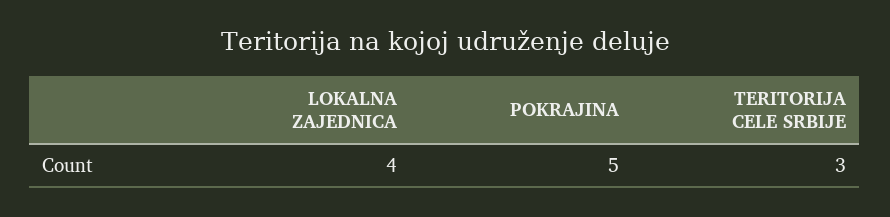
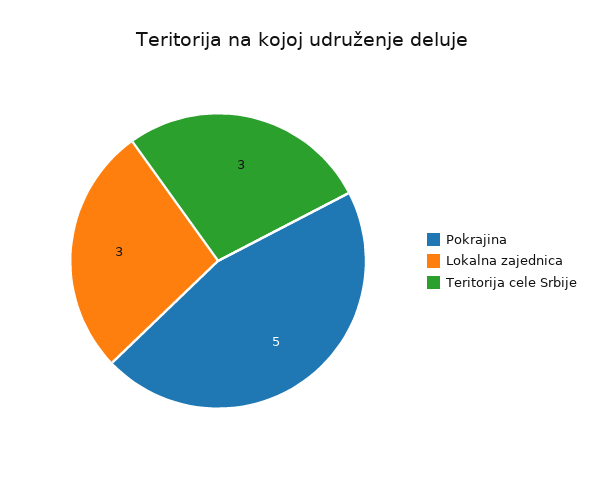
LOKALNA ZAJEDNICA: 4 -> 3

